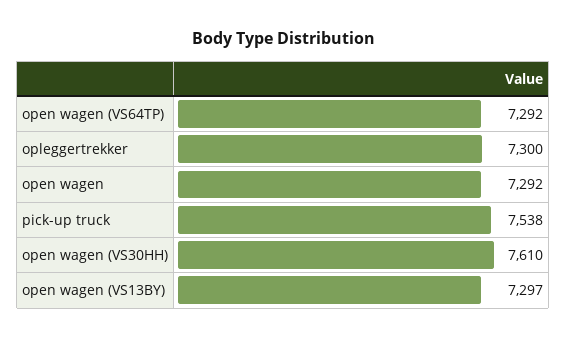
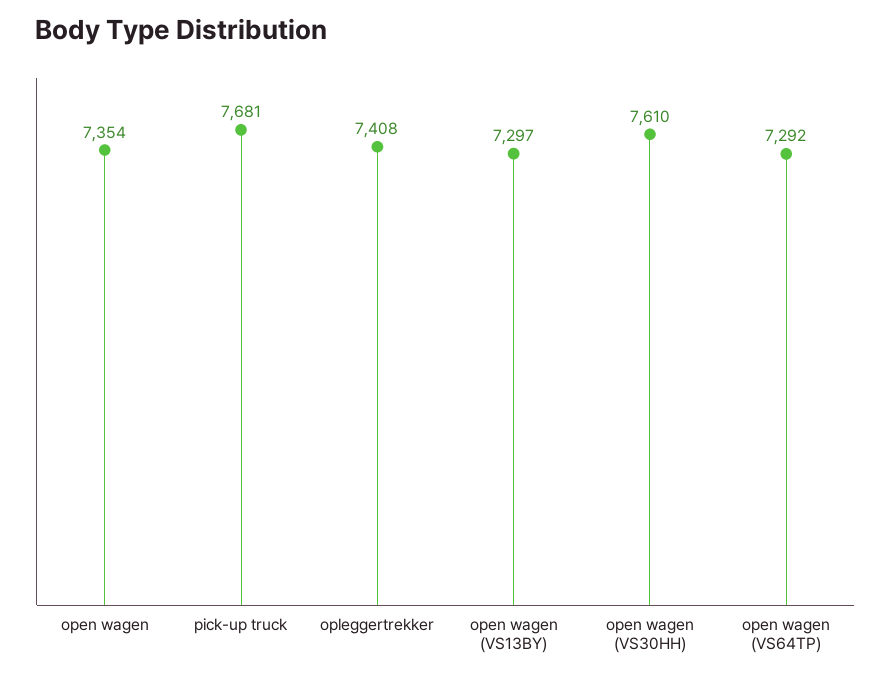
opleggertrekker: 7300 -> 7408
open wagen: 7292 -> 7354
pick-up truck: 7538 -> 7681

